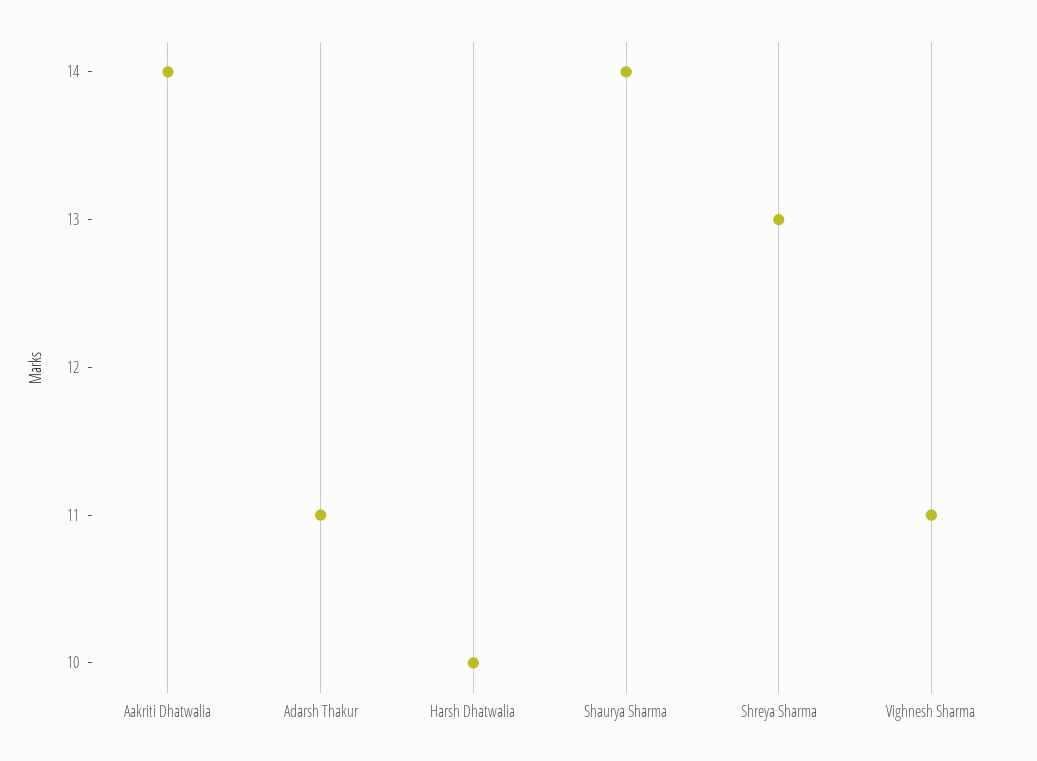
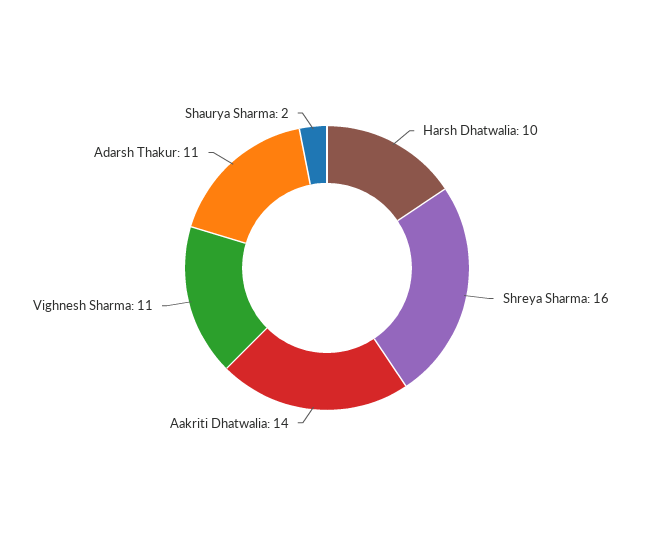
Shaurya Sharma: 14 -> 2
Shreya Sharma: 13 -> 16

